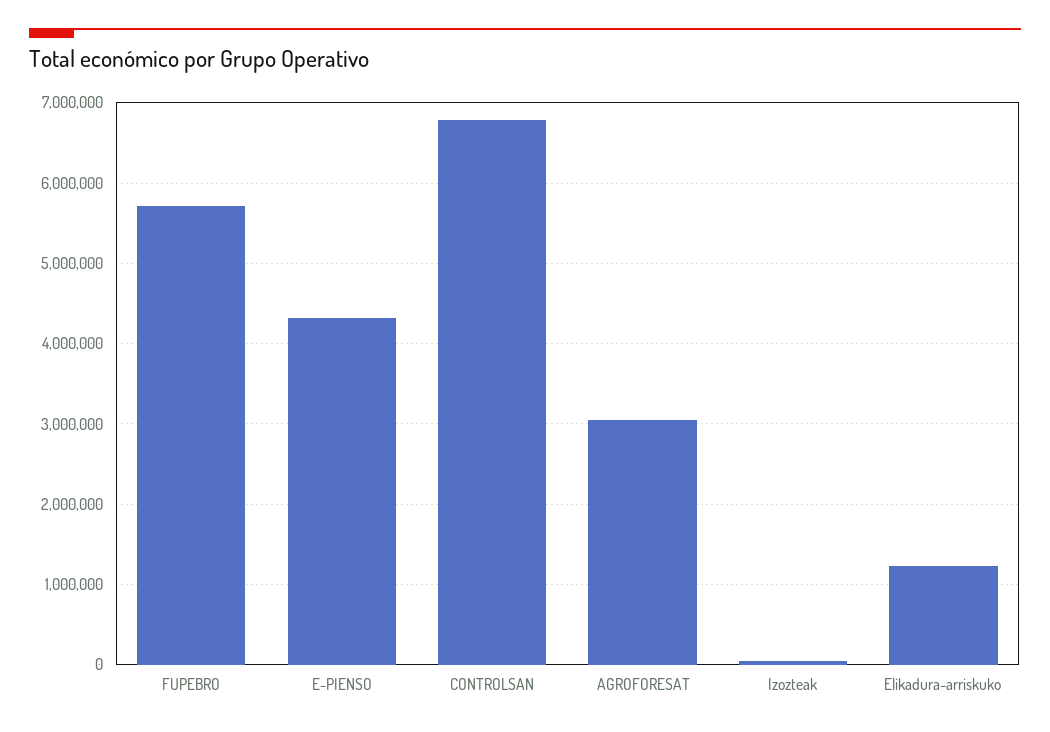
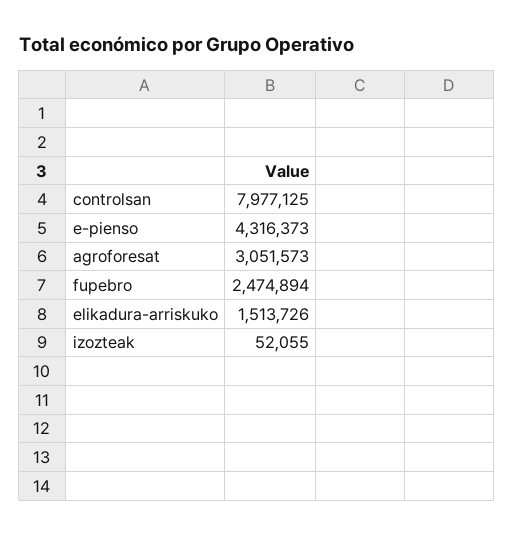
FUPEBRO: 5700000 -> 2474894
CONTROLSAN: 6800000 -> 7977125
Elikadura-arriskuko: 1200000 -> 1513726

